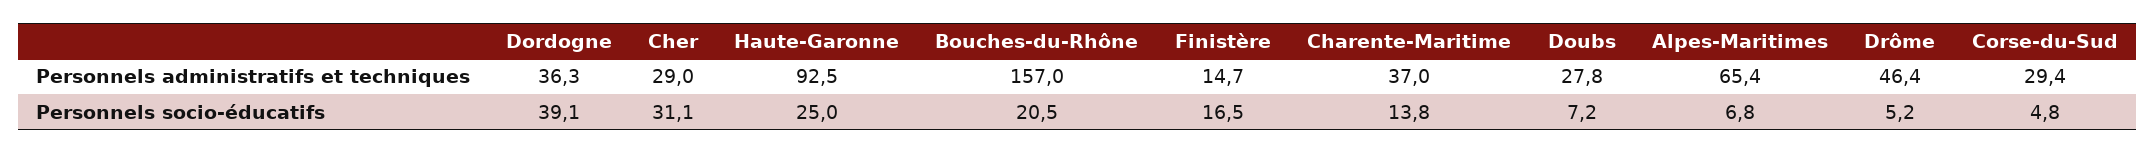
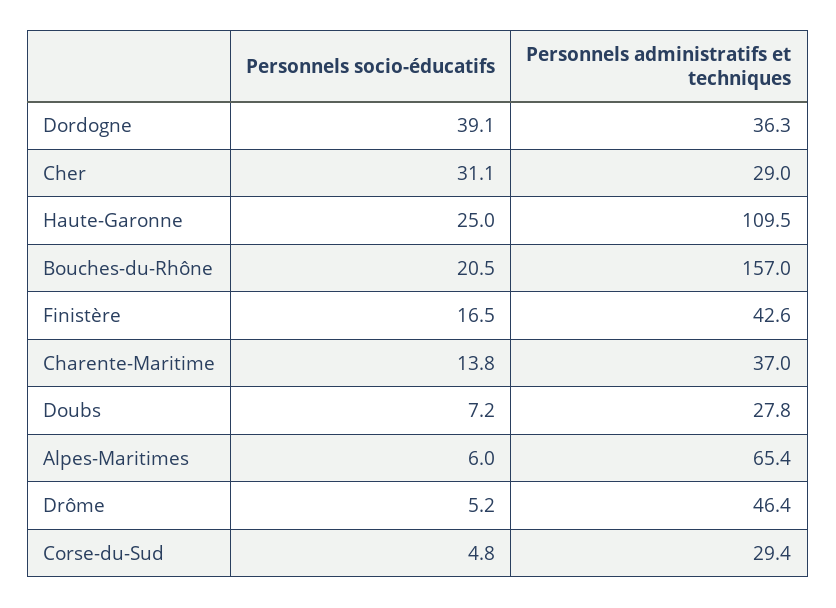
Haute-Garonne, Personnels administratifs et techniques: 92.5 -> 109.5
Finistère, Personnels administratifs et techniques: 14.7 -> 42.6
Alpes-Maritimes, Personnels socio-éducatifs: 6.8 -> 6

